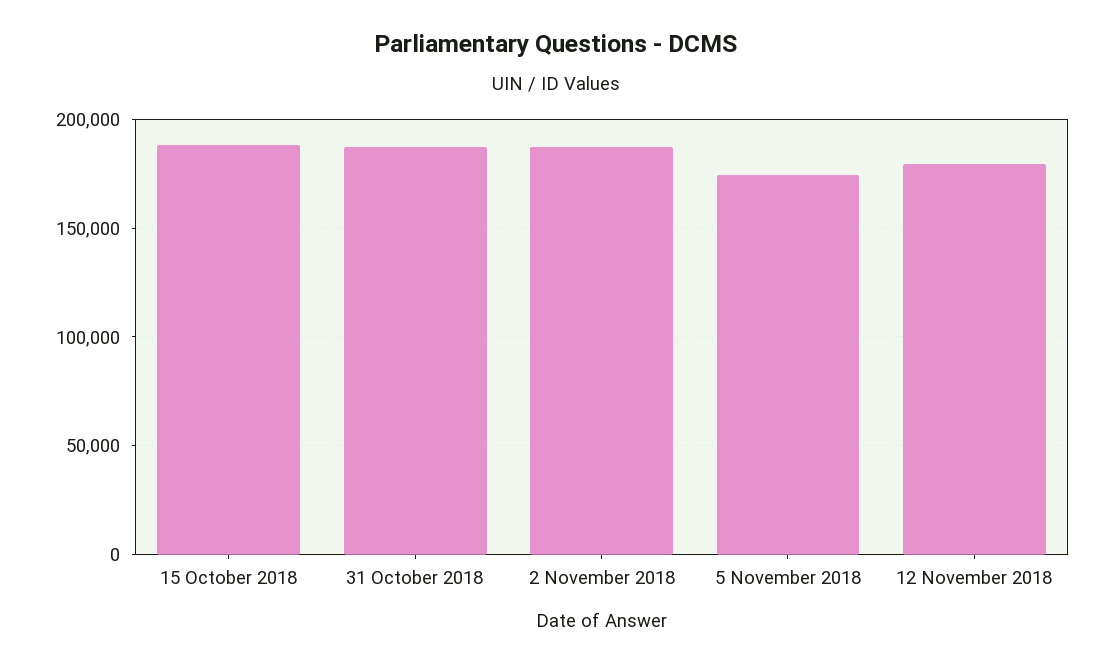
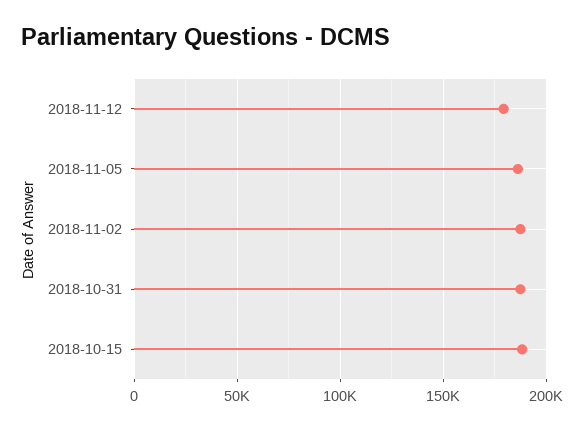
5 November 2018: 175000 -> 185000

